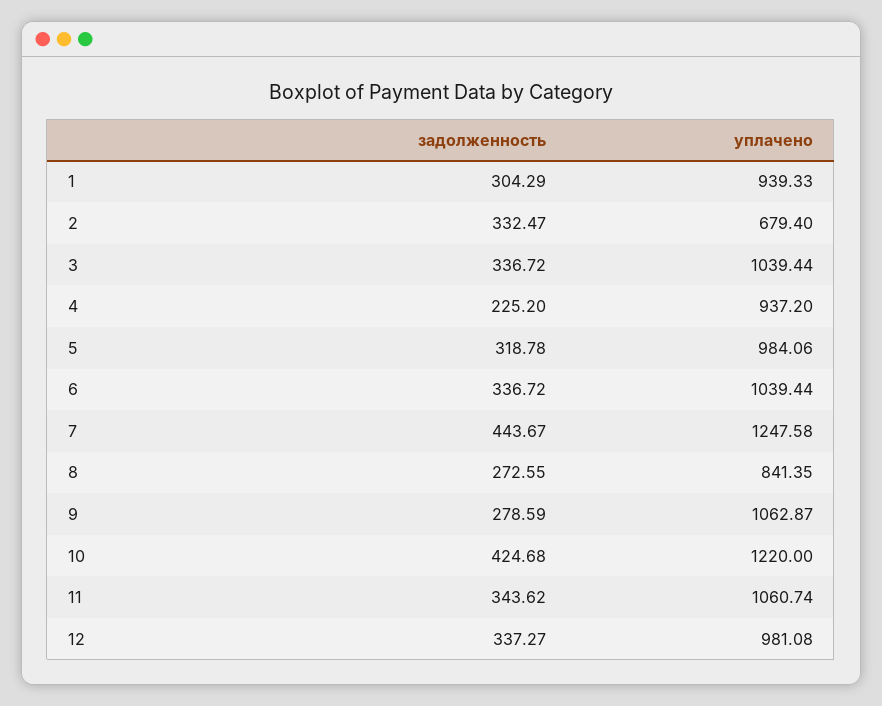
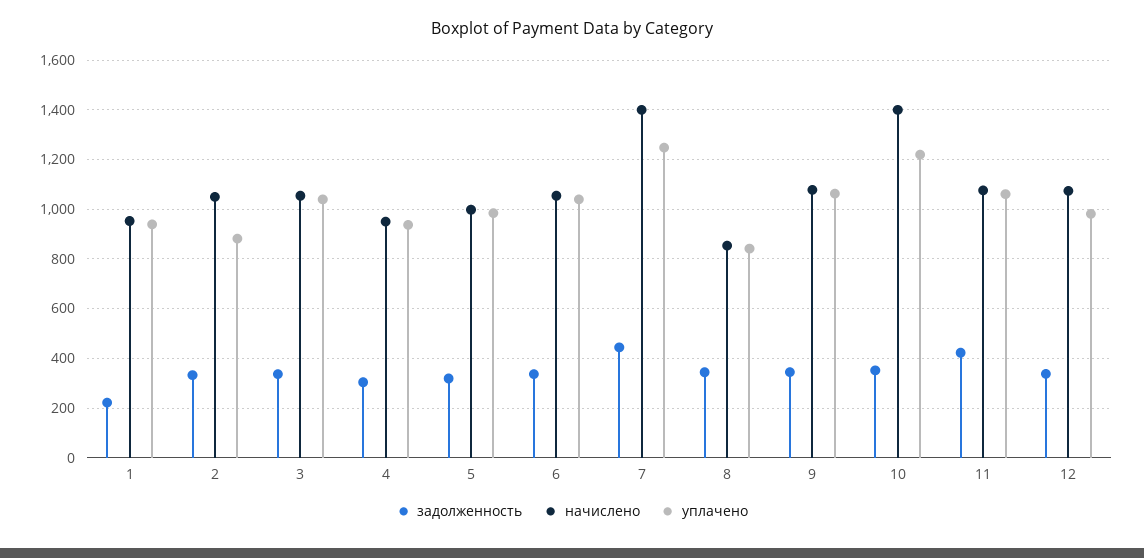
задолженность, 1: 304.29 -> 225
уплачено, 2: 679.4 -> 875
задолженность, 4: 225.2 -> 300
задолженность, 8: 272.55 -> 350
задолженность, 9: 278.59 -> 350
задолженность, 10: 424.68 -> 350
задолженность, 11: 343.62 -> 425
начислено, 1: none -> 950
начислено, 2: none -> 1050
начислено, 3: none -> 1050
начислено, 4: none -> 950
начислено, 5: none -> 1000
начислено, 6: none -> 1050
начислено, 7: none -> 1400
начислено, 8: none -> 850
начислено, 9: none -> 1075
начислено, 10: none -> 1400
начислено, 11: none -> 1075
начислено, 12: none -> 1075

